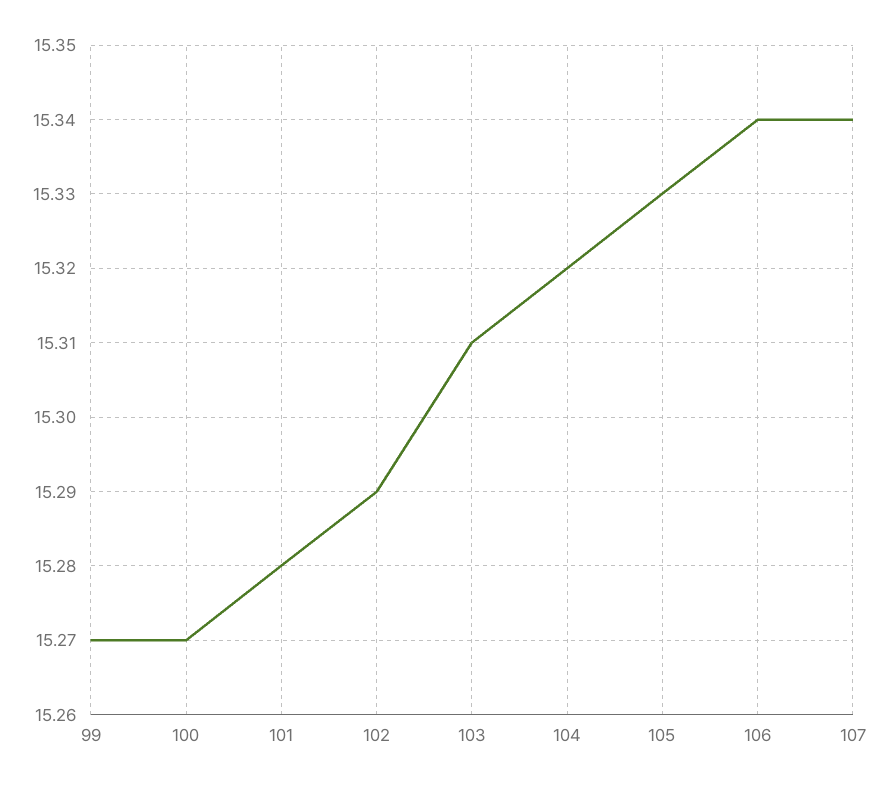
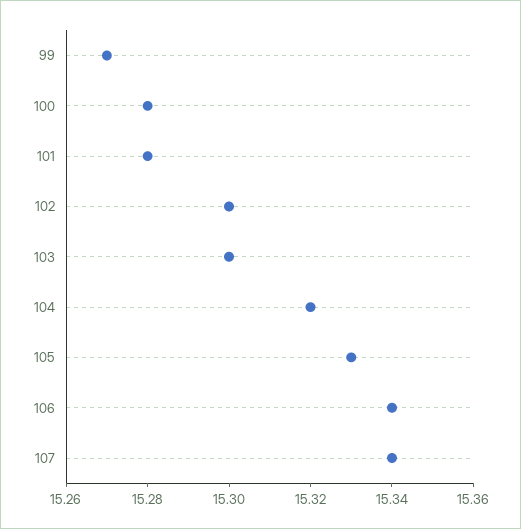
100: 15.27 -> 15.28
102: 15.29 -> 15.3
103: 15.31 -> 15.3

